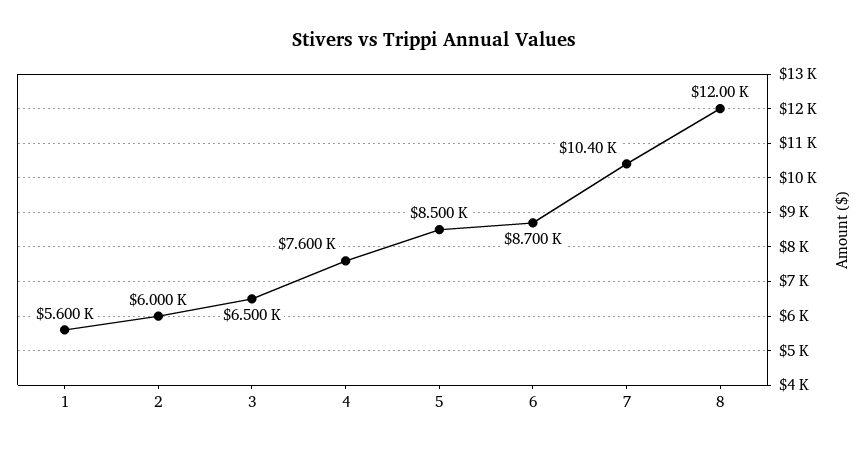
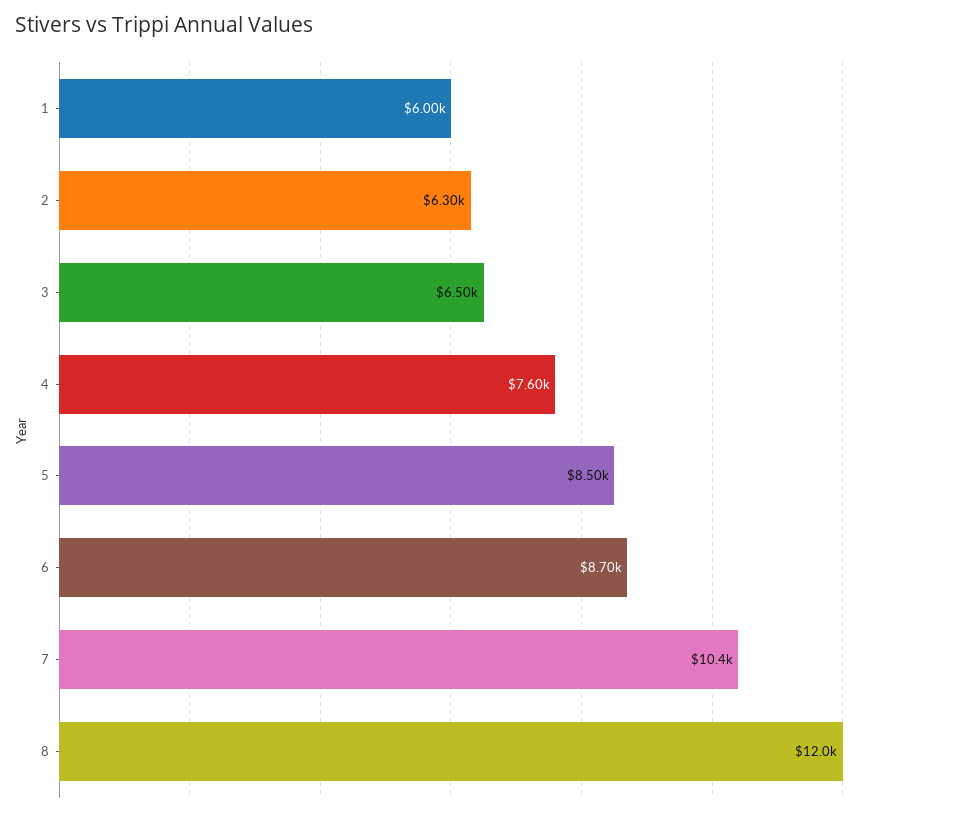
1: 5600 -> 6000
2: 6000 -> 6300

